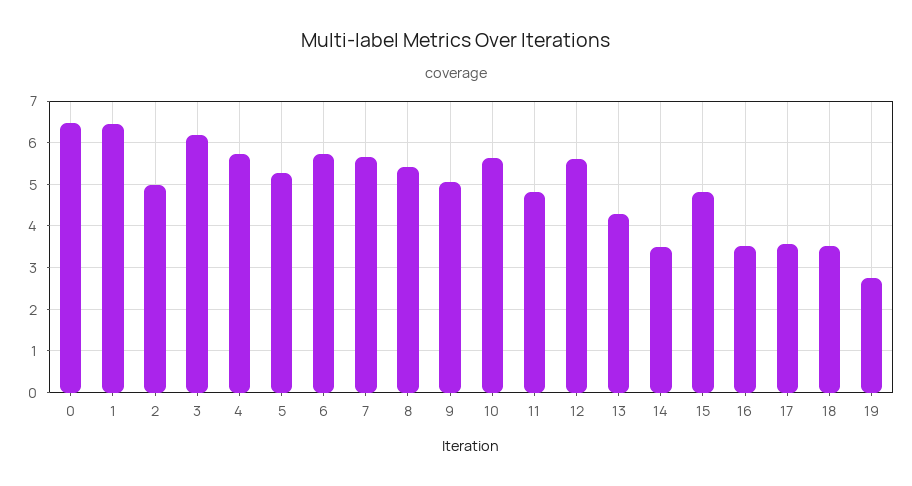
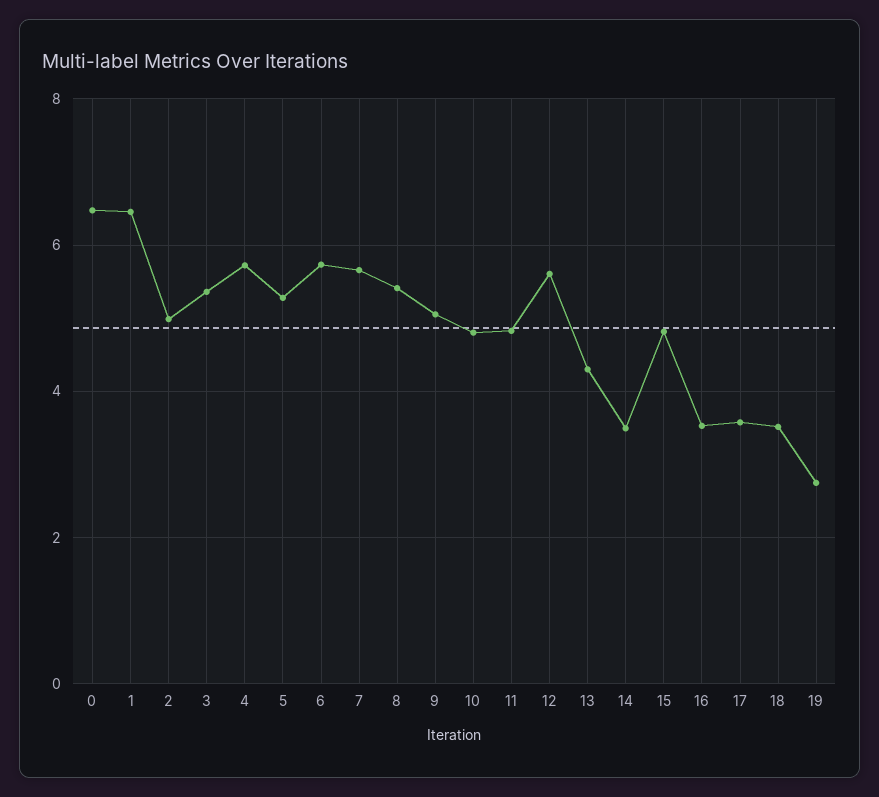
3: 6.2 -> 5.4
10: 5.6 -> 4.8

